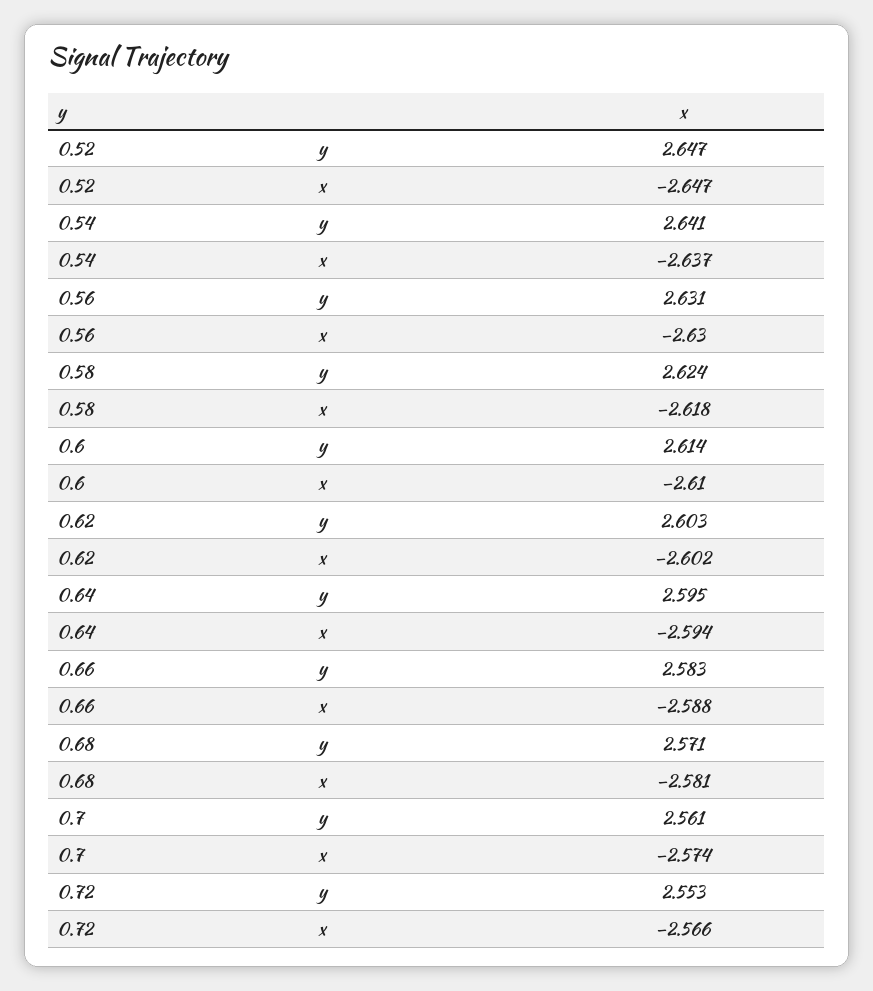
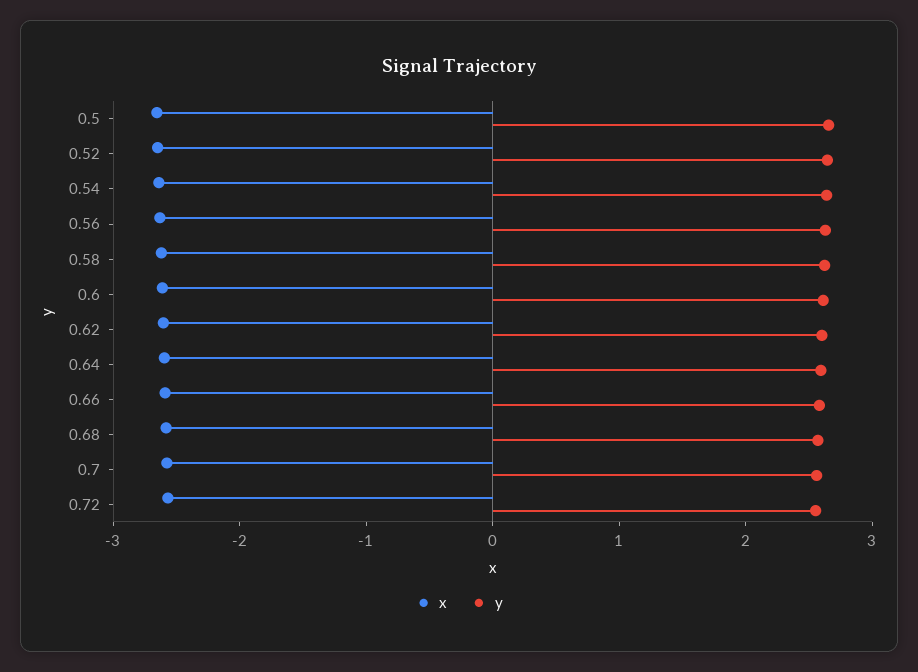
x, 0.5: none -> -2.6
y, 0.5: none -> 2.6

